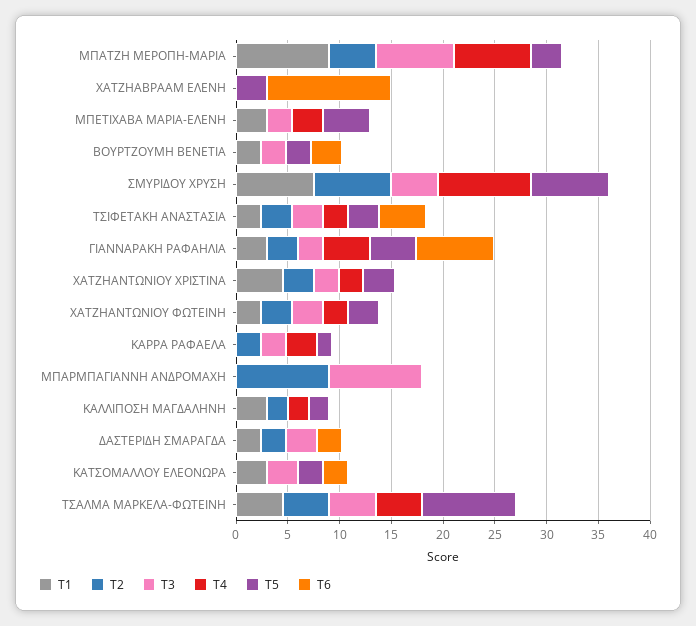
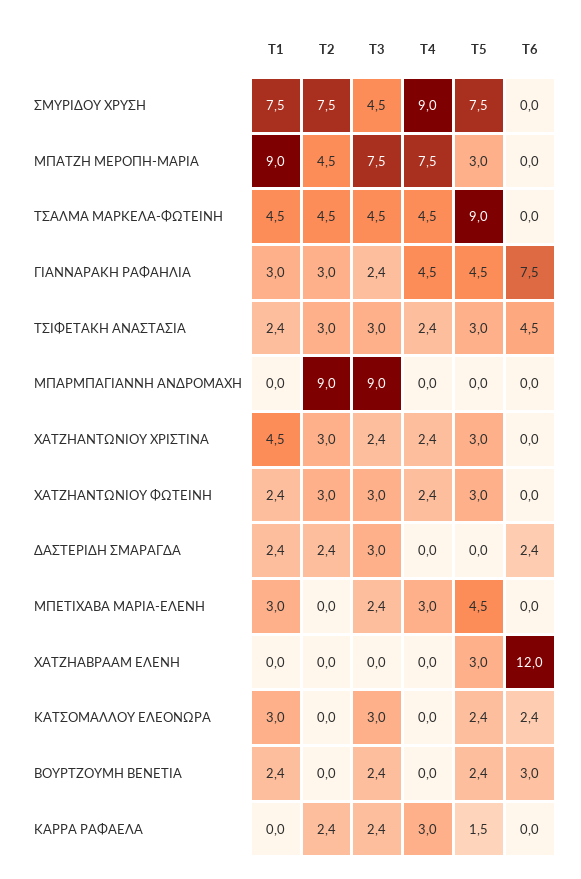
T1, ΚΑΛΛΙΠΟΣΗ ΜΑΓΔΑΛΗΝΗ: 3 -> none
T2, ΚΑΛΛΙΠΟΣΗ ΜΑΓΔΑΛΗΝΗ: 2 -> none
T3, ΚΑΛΛΙΠΟΣΗ ΜΑΓΔΑΛΗΝΗ: 0 -> none
T4, ΚΑΛΛΙΠΟΣΗ ΜΑΓΔΑΛΗΝΗ: 2 -> none
T5, ΚΑΛΛΙΠΟΣΗ ΜΑΓΔΑΛΗΝΗ: 2 -> none
T6, ΚΑΛΛΙΠΟΣΗ ΜΑΓΔΑΛΗΝΗ: 0 -> none

